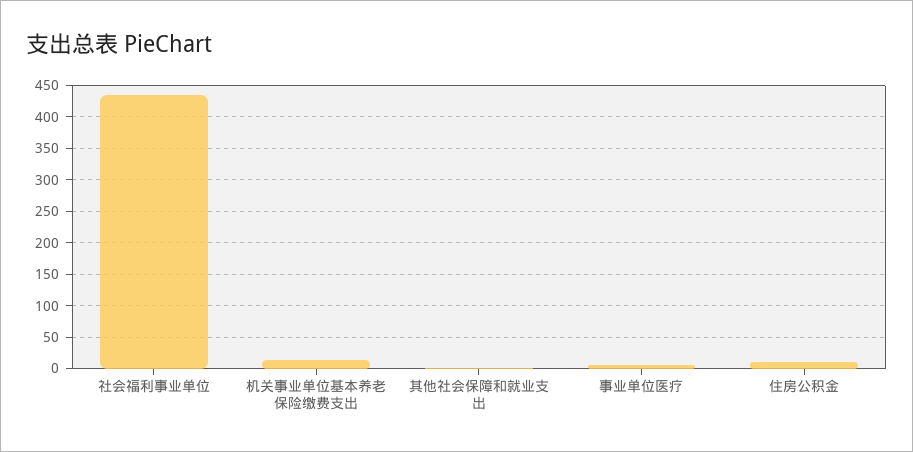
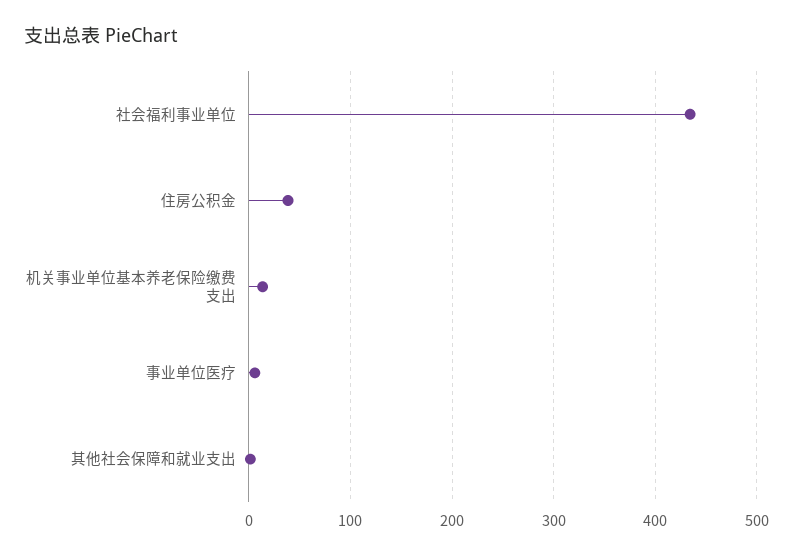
住房公积金: 10 -> 40

